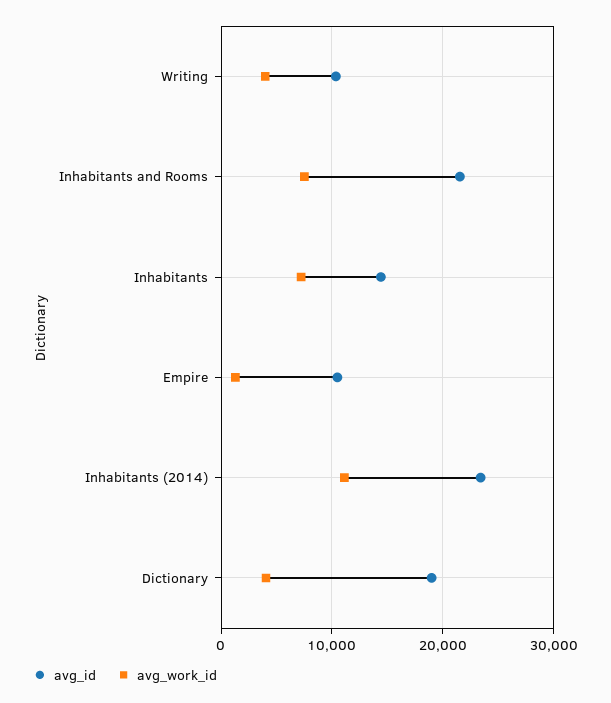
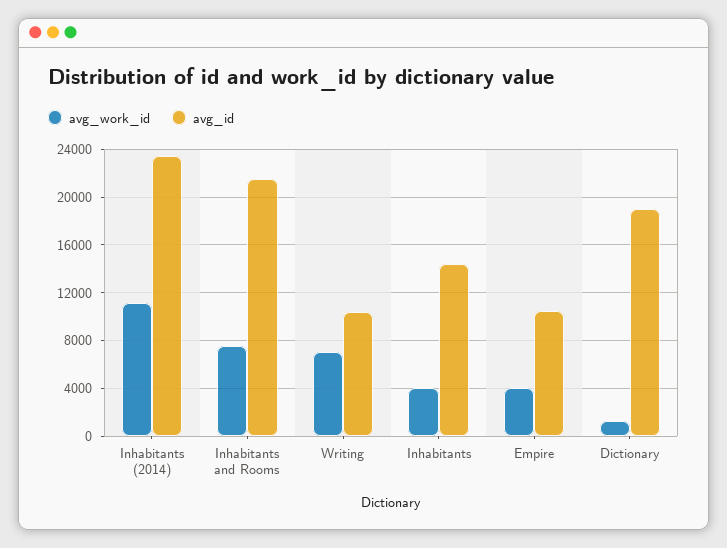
avg_work_id, Writing: 4000 -> 7000
avg_work_id, Inhabitants: 7000 -> 4000
avg_work_id, Empire: 1000 -> 4000
avg_work_id, Dictionary: 4000 -> 1000

